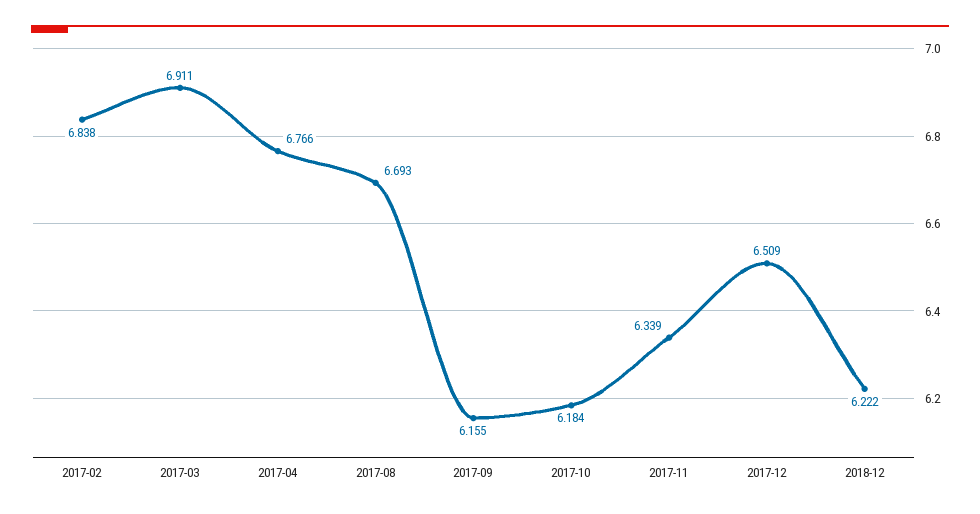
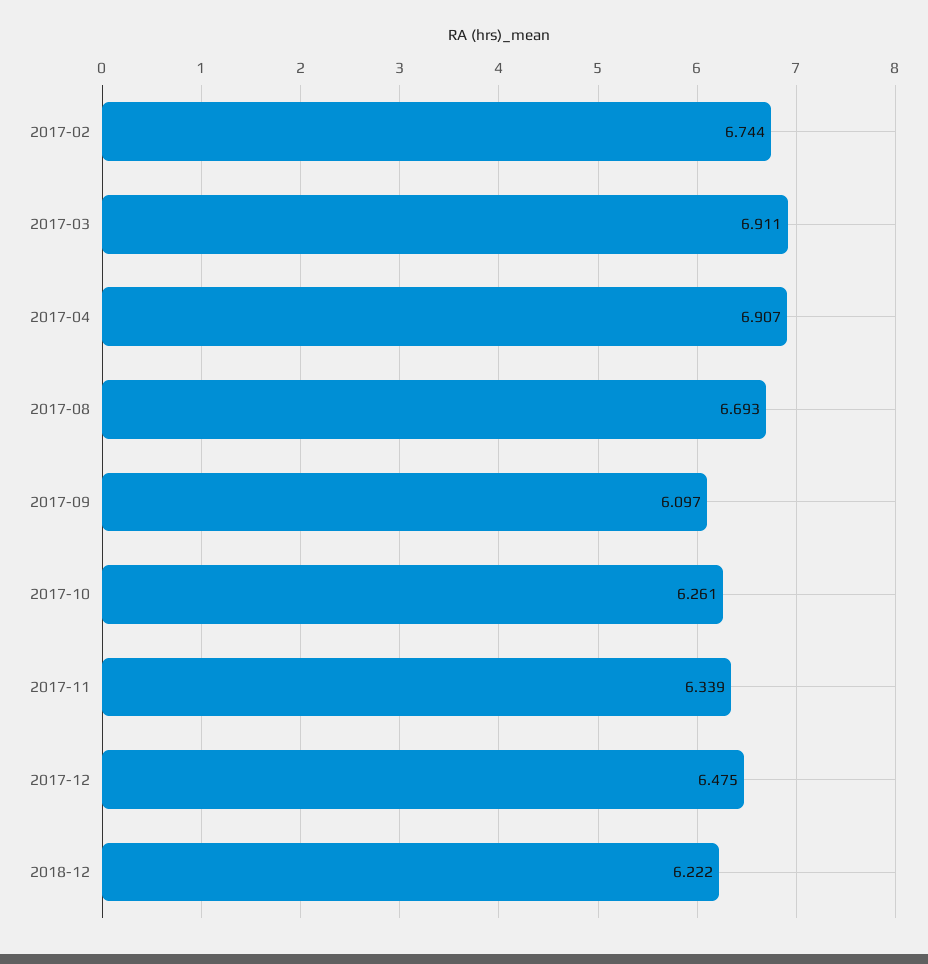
2017-02: 6.838 -> 6.744
2017-04: 6.766 -> 6.907
2017-09: 6.155 -> 6.097
2017-10: 6.184 -> 6.261
2017-12: 6.509 -> 6.475

